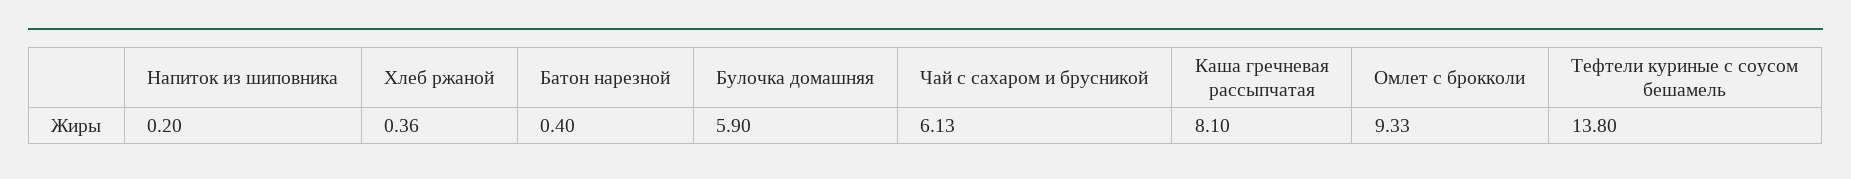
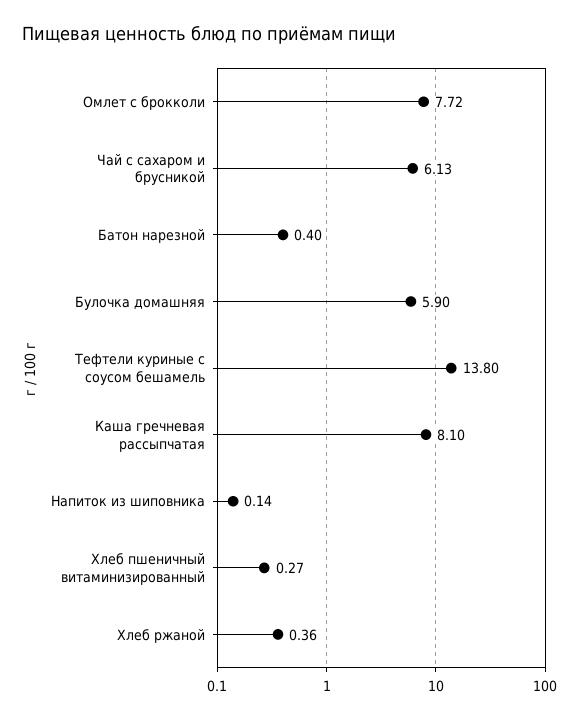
Напиток из шиповника: 0.2 -> 0.14
Омлет с брокколи: 9.33 -> 7.72
Хлеб пшеничный витаминизированный: none -> 0.27

